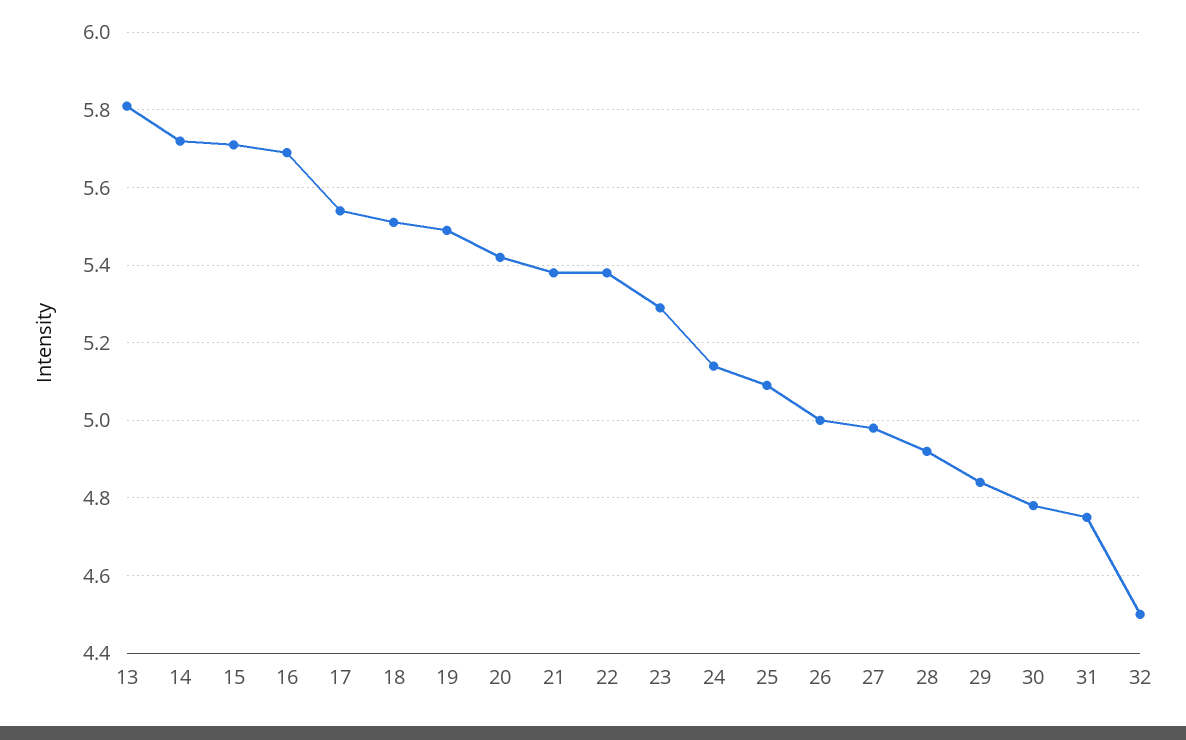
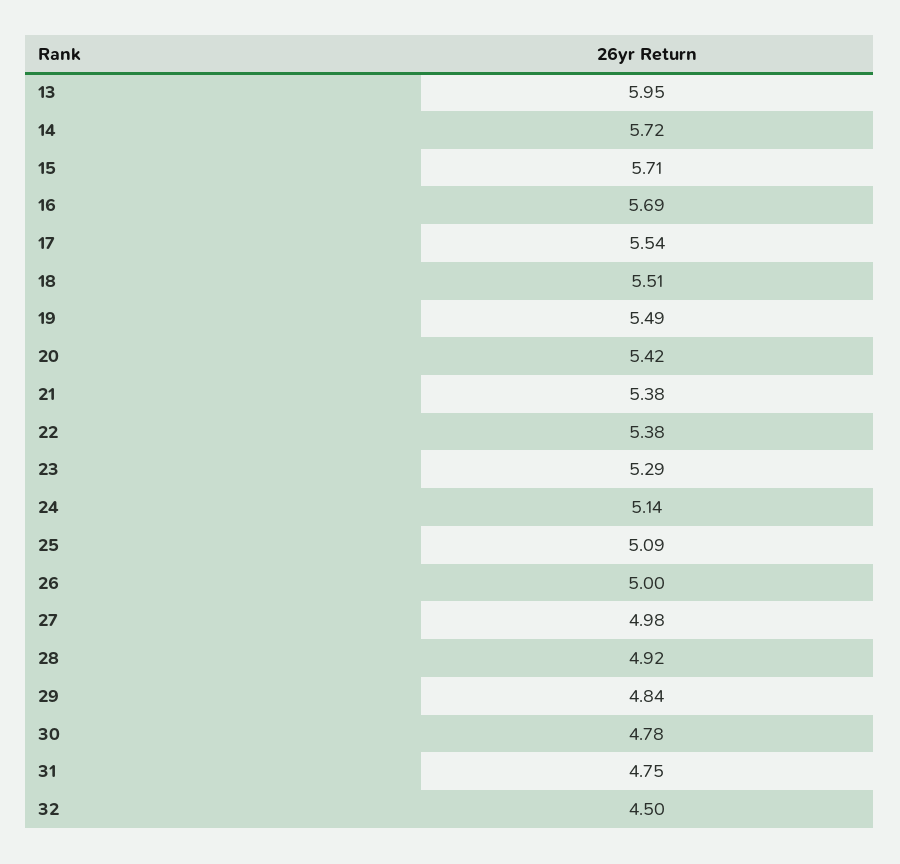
13: 5.8 -> 5.95

